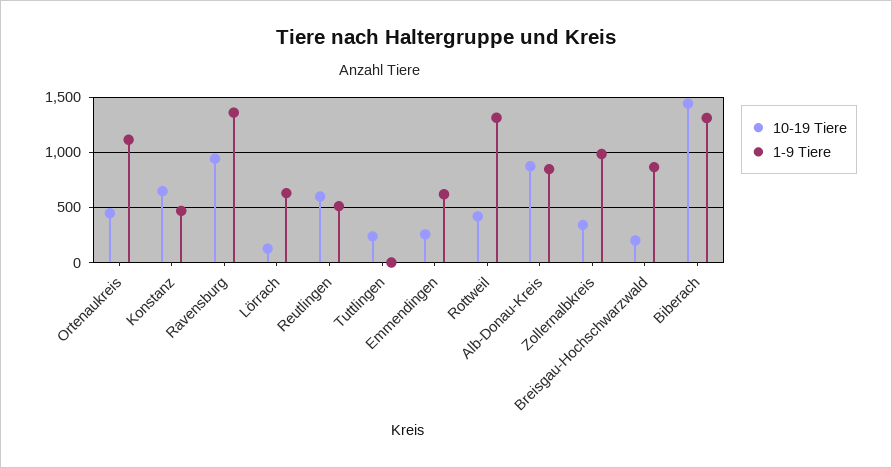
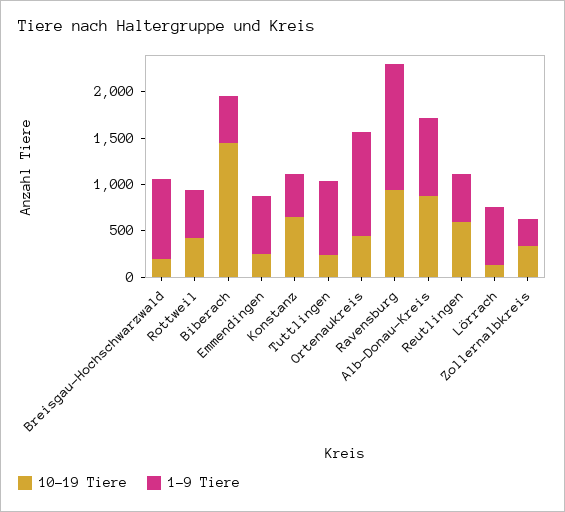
1-9 Tiere, Tuttlingen: 0 -> 800
1-9 Tiere, Rottweil: 1300 -> 500
1-9 Tiere, Zollernalbkreis: 1000 -> 300
1-9 Tiere, Biberach: 1300 -> 500

